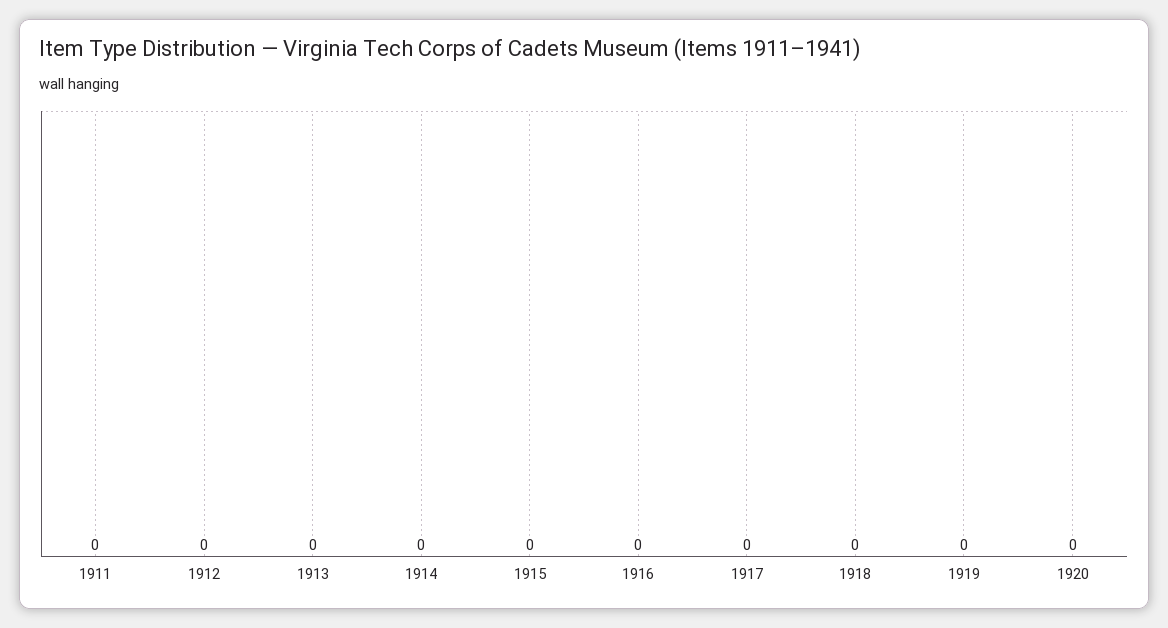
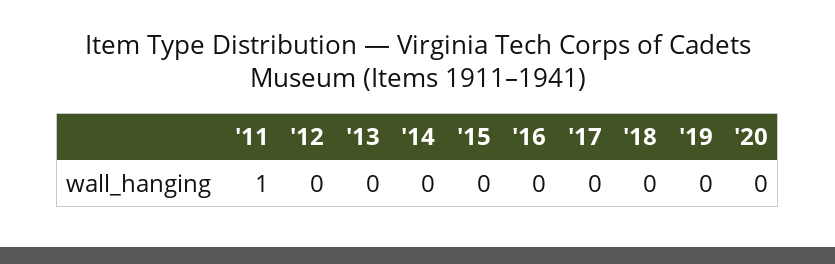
1911: 0 -> 1

